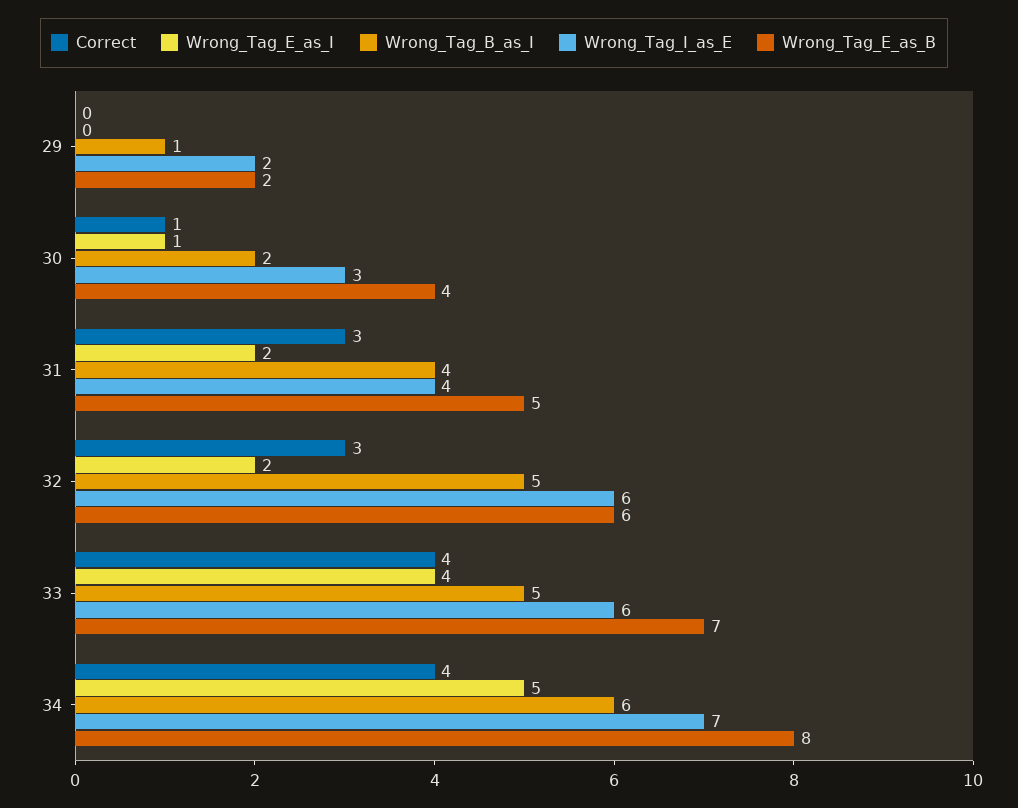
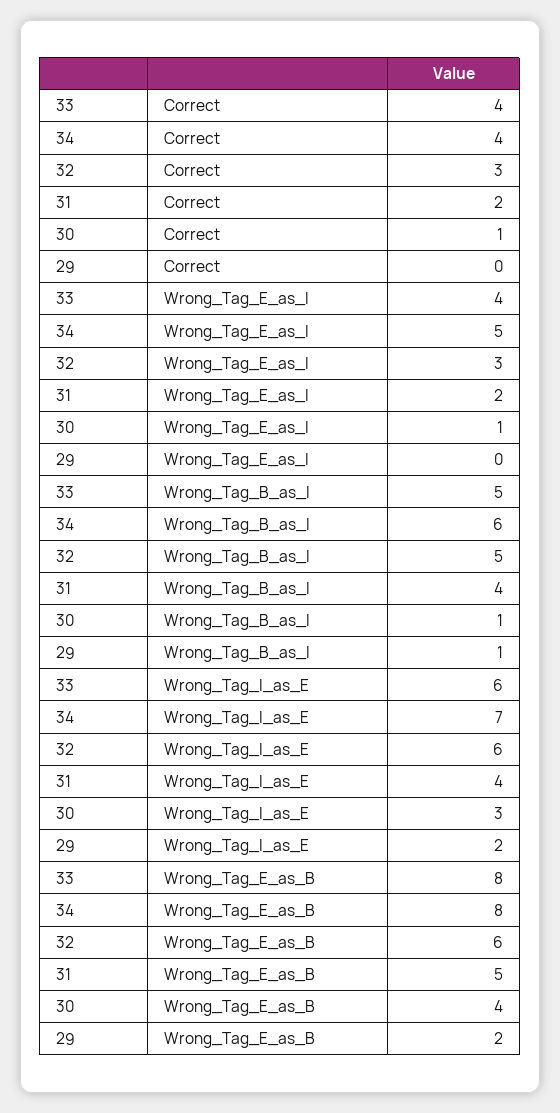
Wrong_Tag_B_as_I, 30: 2 -> 1
Correct, 31: 3 -> 2
Wrong_Tag_E_as_I, 32: 2 -> 3
Wrong_Tag_E_as_B, 33: 7 -> 8

